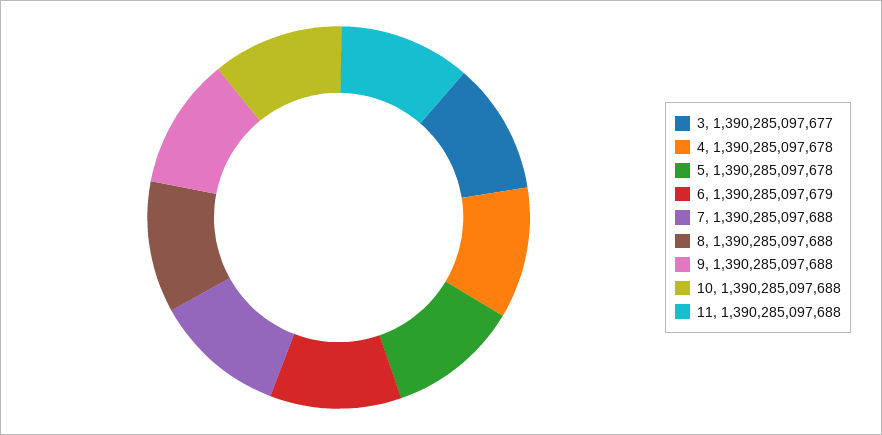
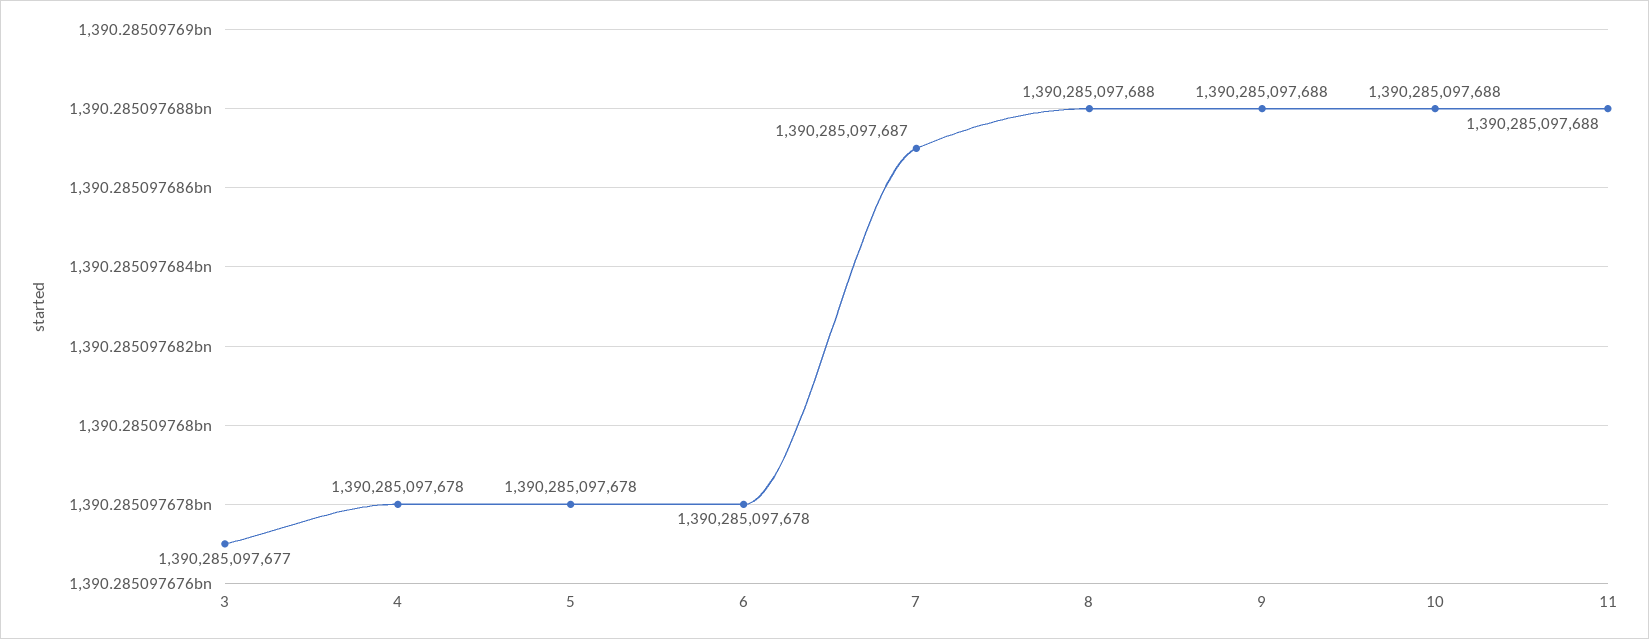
6: 1390285097679 -> 1390285097678
7: 1390285097688 -> 1390285097687

